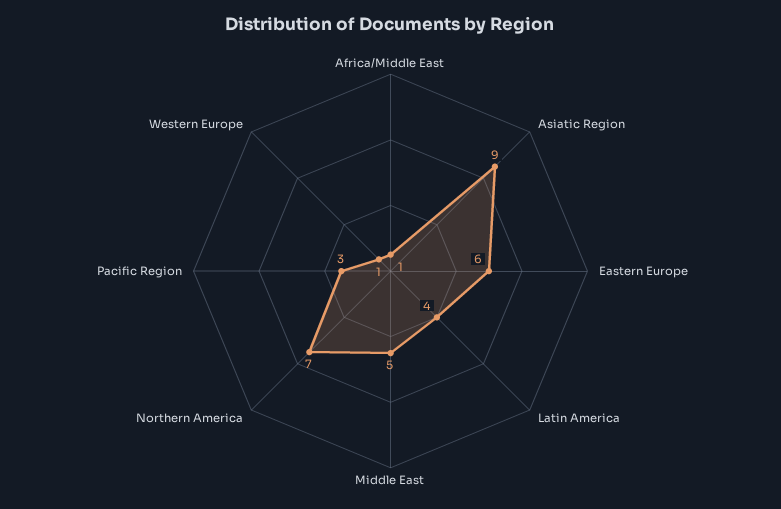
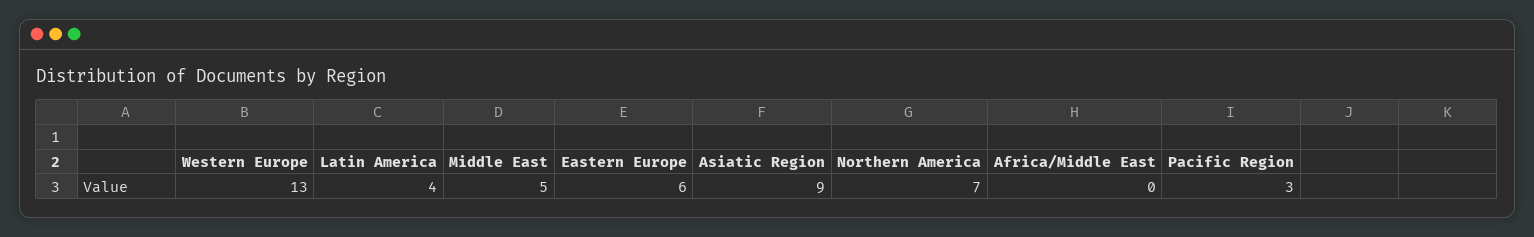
Africa/Middle East: 1 -> 0
Western Europe: 1 -> 13

